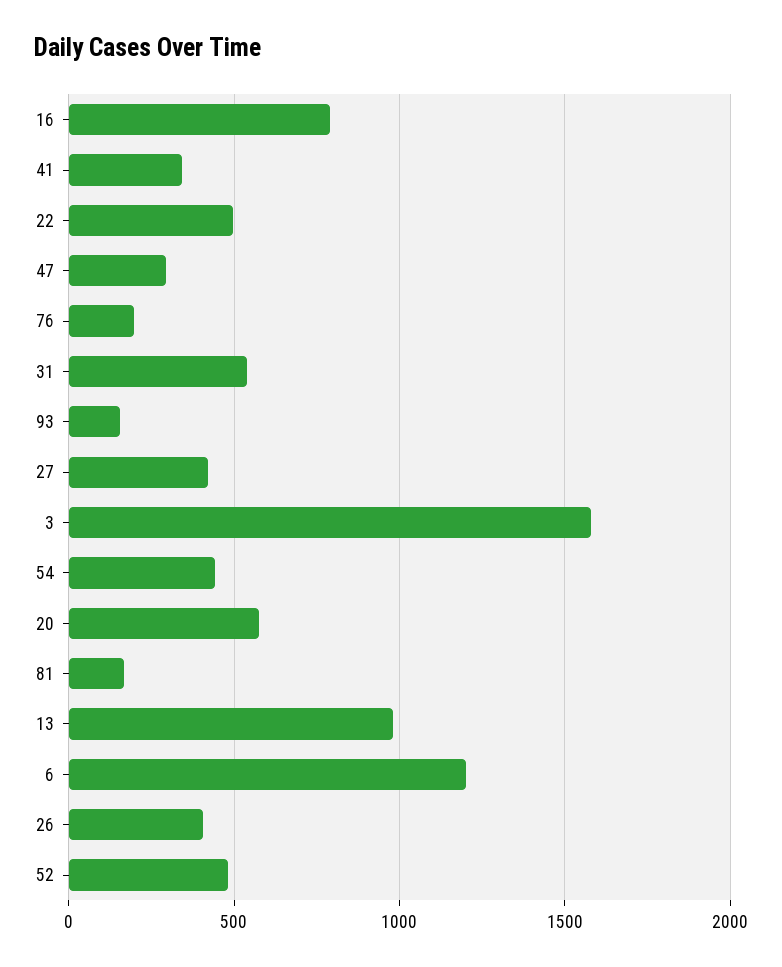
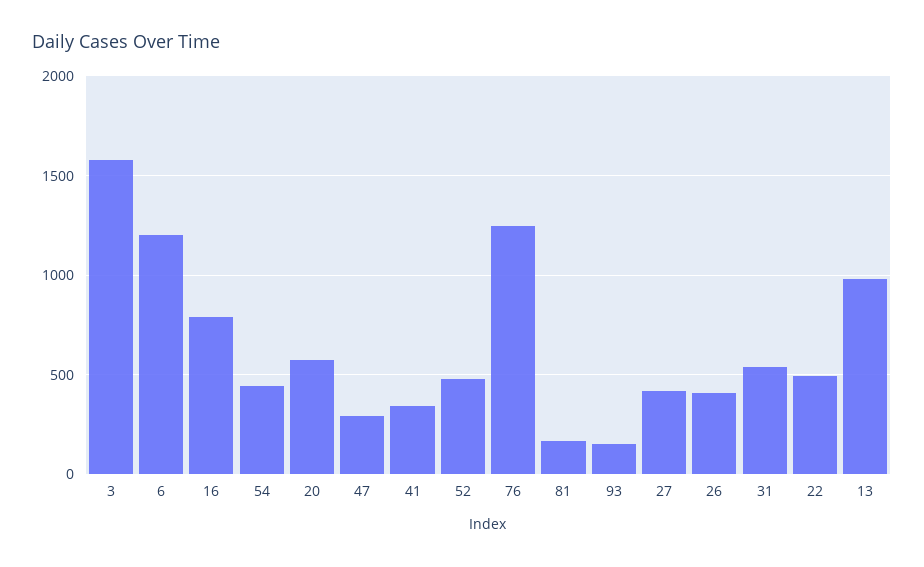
76: 200 -> 1250

